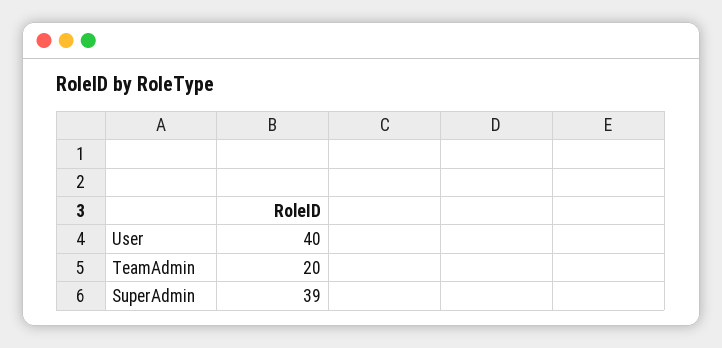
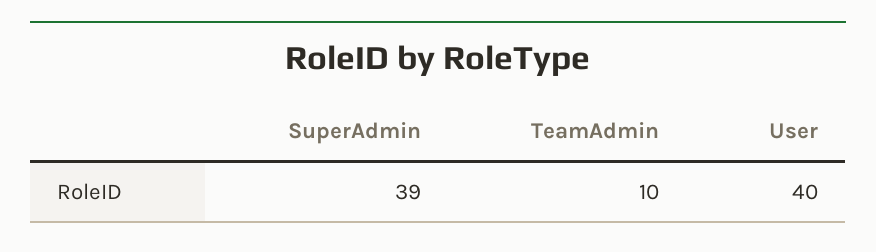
TeamAdmin: 20 -> 10

